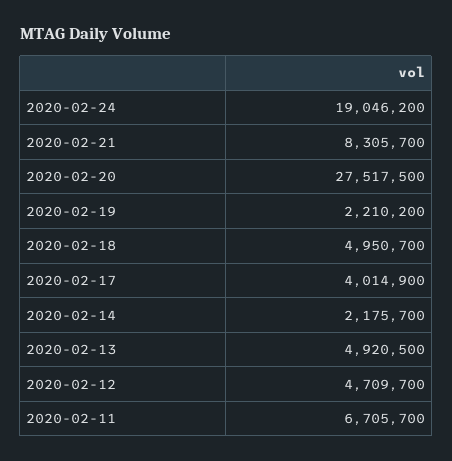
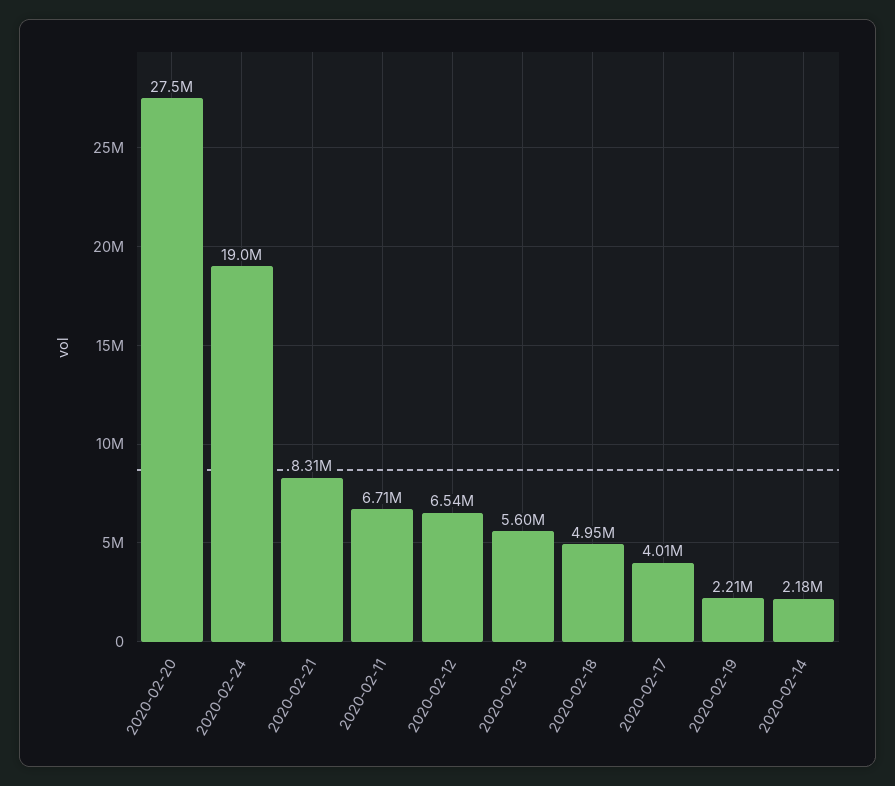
2020-02-13: 4920500 -> 5600000
2020-02-12: 4709700 -> 6540000

